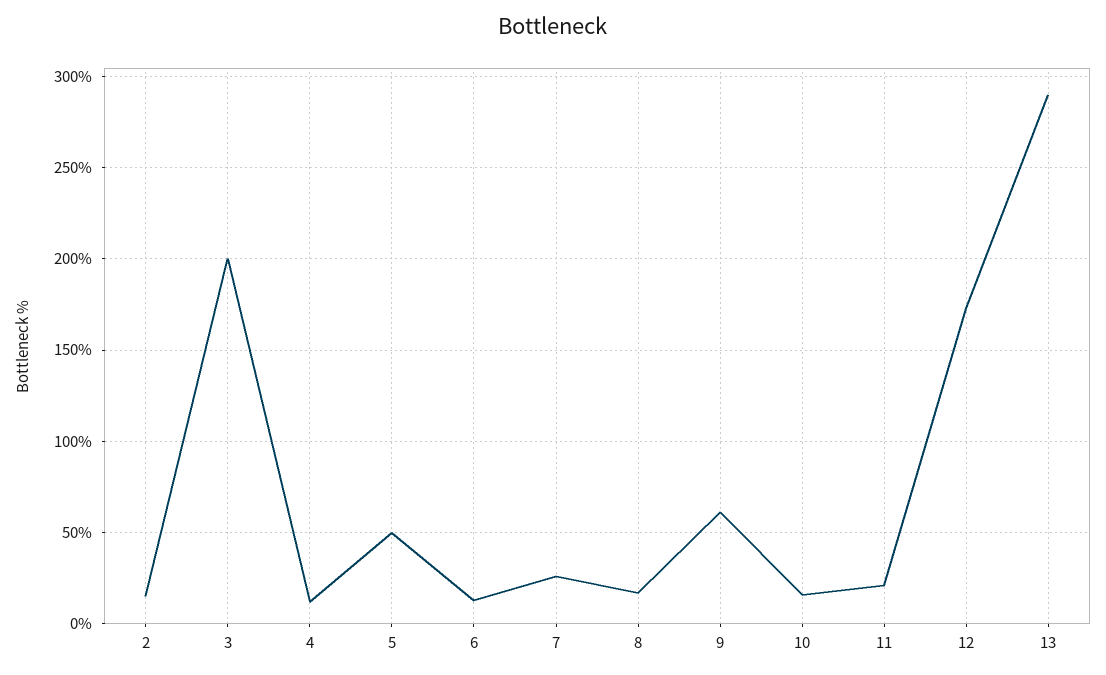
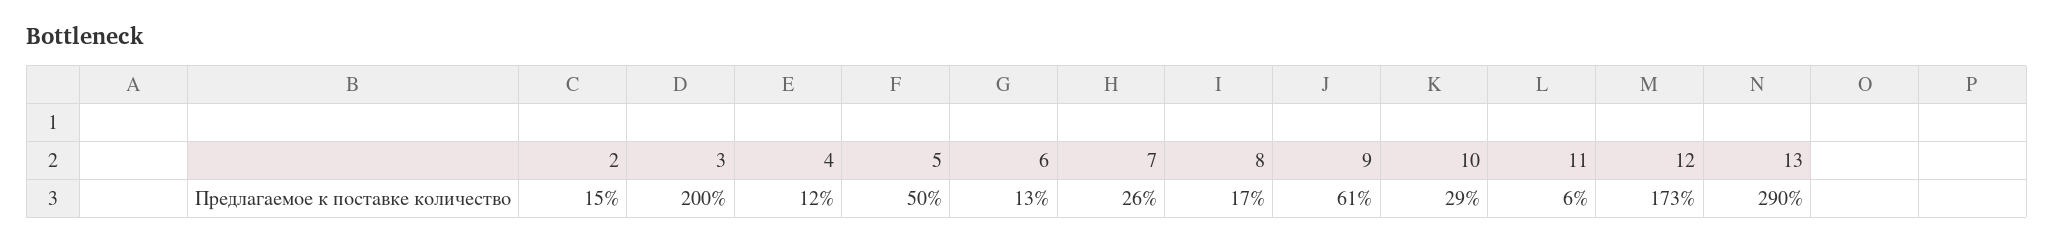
10: 15 -> 29
11: 20 -> 6

